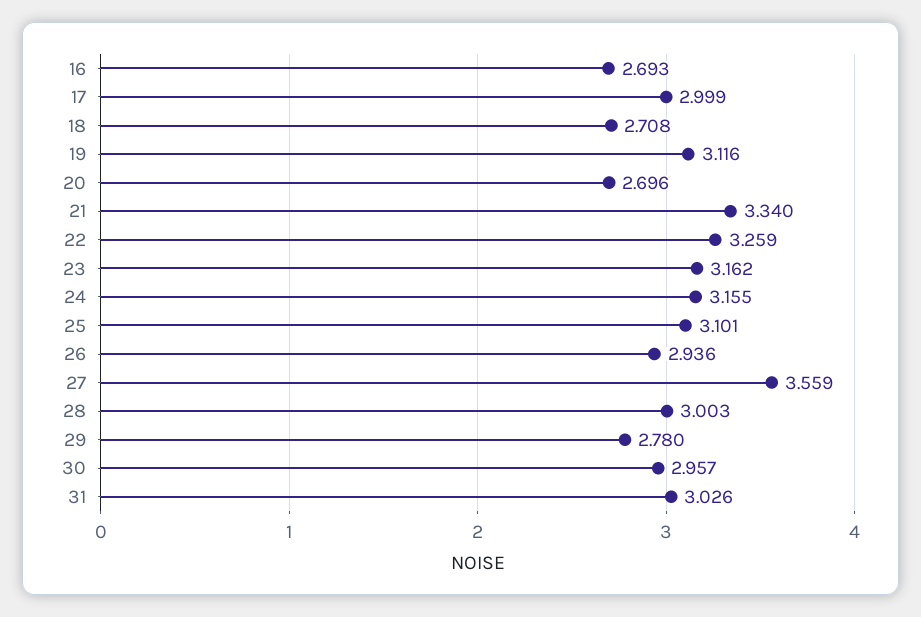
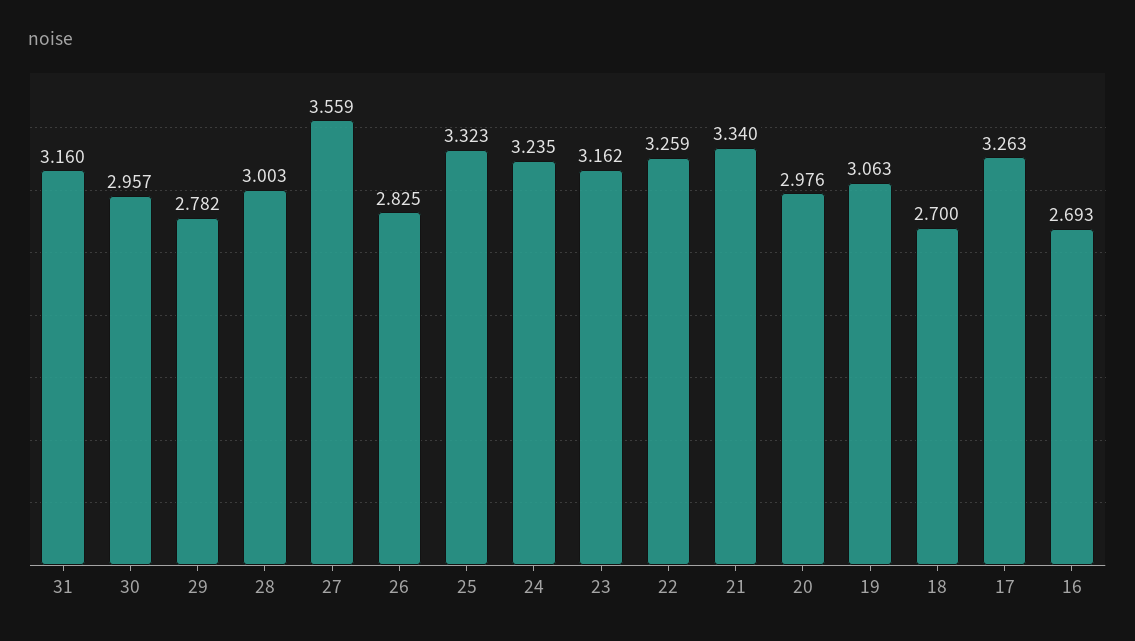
17: 2.999 -> 3.263
18: 2.708 -> 2.7
19: 3.116 -> 3.063
20: 2.696 -> 2.976
24: 3.155 -> 3.235
25: 3.101 -> 3.323
26: 2.936 -> 2.825
29: 2.78 -> 2.782
31: 3.026 -> 3.16

